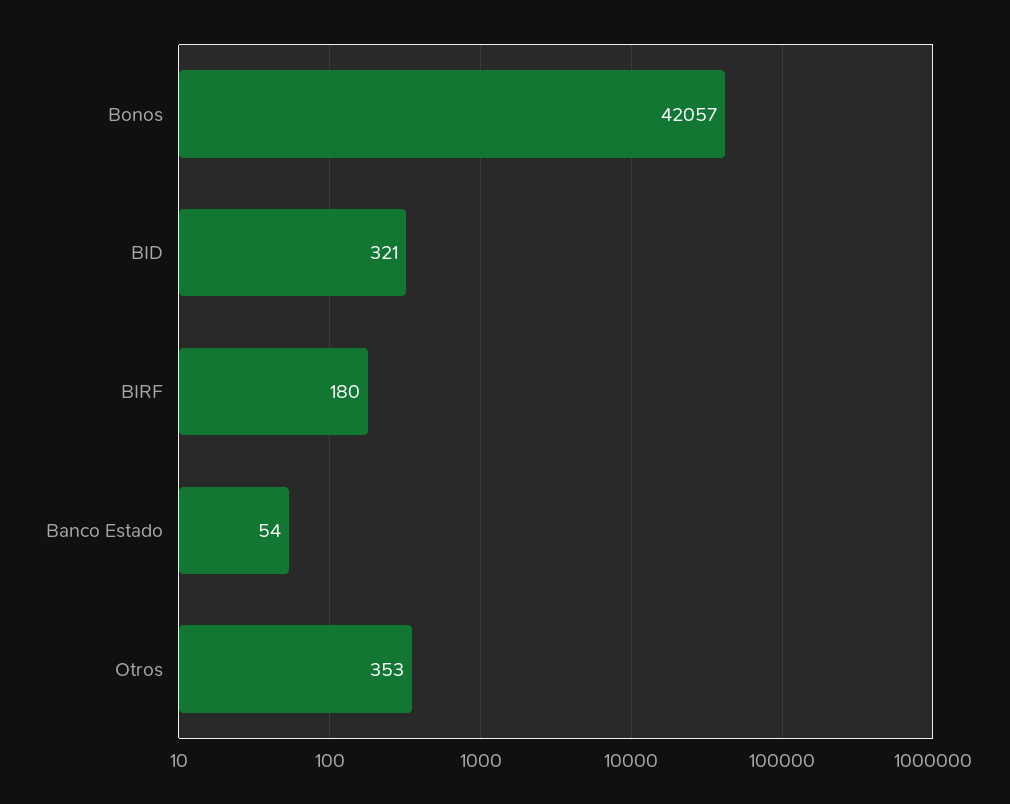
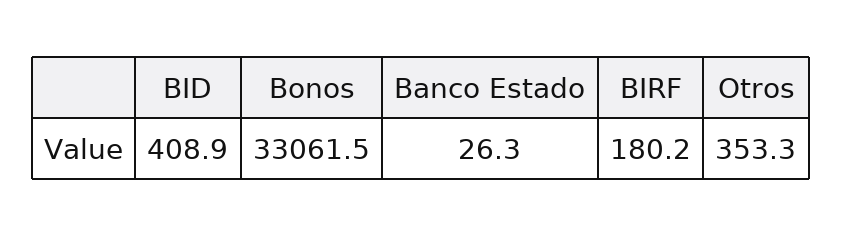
Bonos: 42057 -> 33061.5
BID: 321 -> 408.9
Banco Estado: 54 -> 26.3

